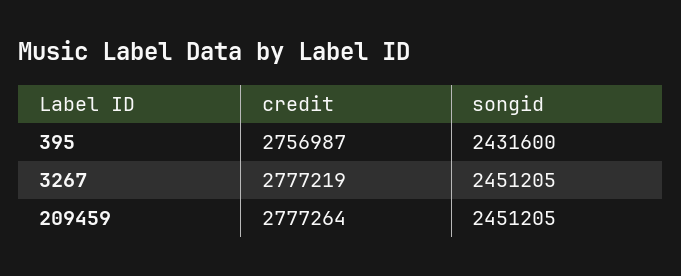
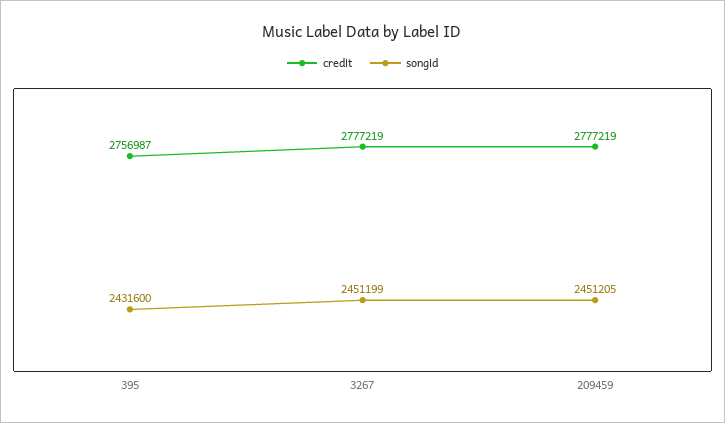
songid, 3267: 2451205 -> 2451199
credit, 209459: 2777264 -> 2777219

